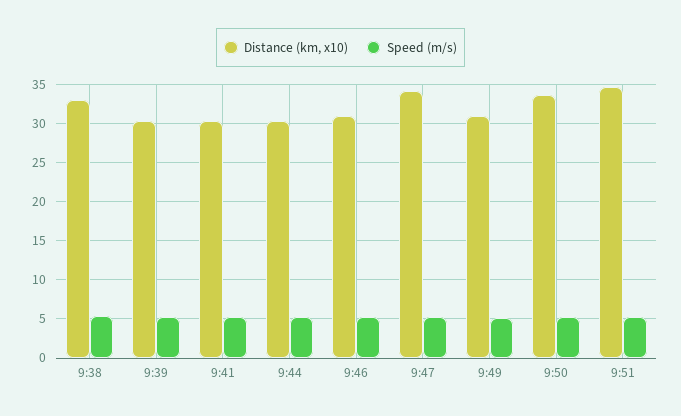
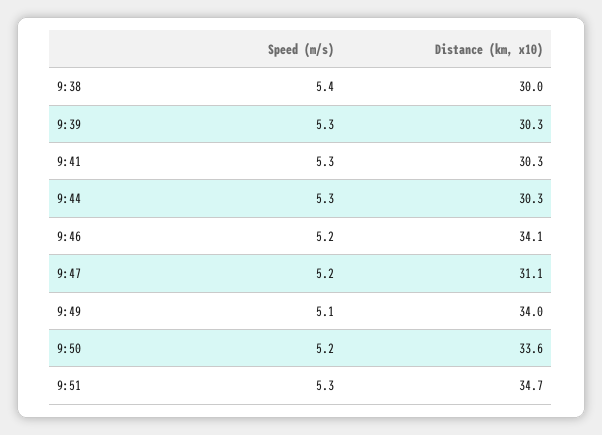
Distance (km, x10), 9:38: 33 -> 30
Distance (km, x10), 9:46: 31 -> 34.1
Distance (km, x10), 9:47: 34 -> 31.1
Distance (km, x10), 9:49: 31 -> 34

